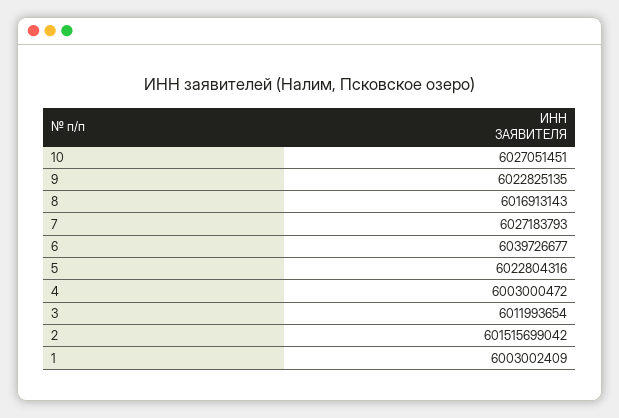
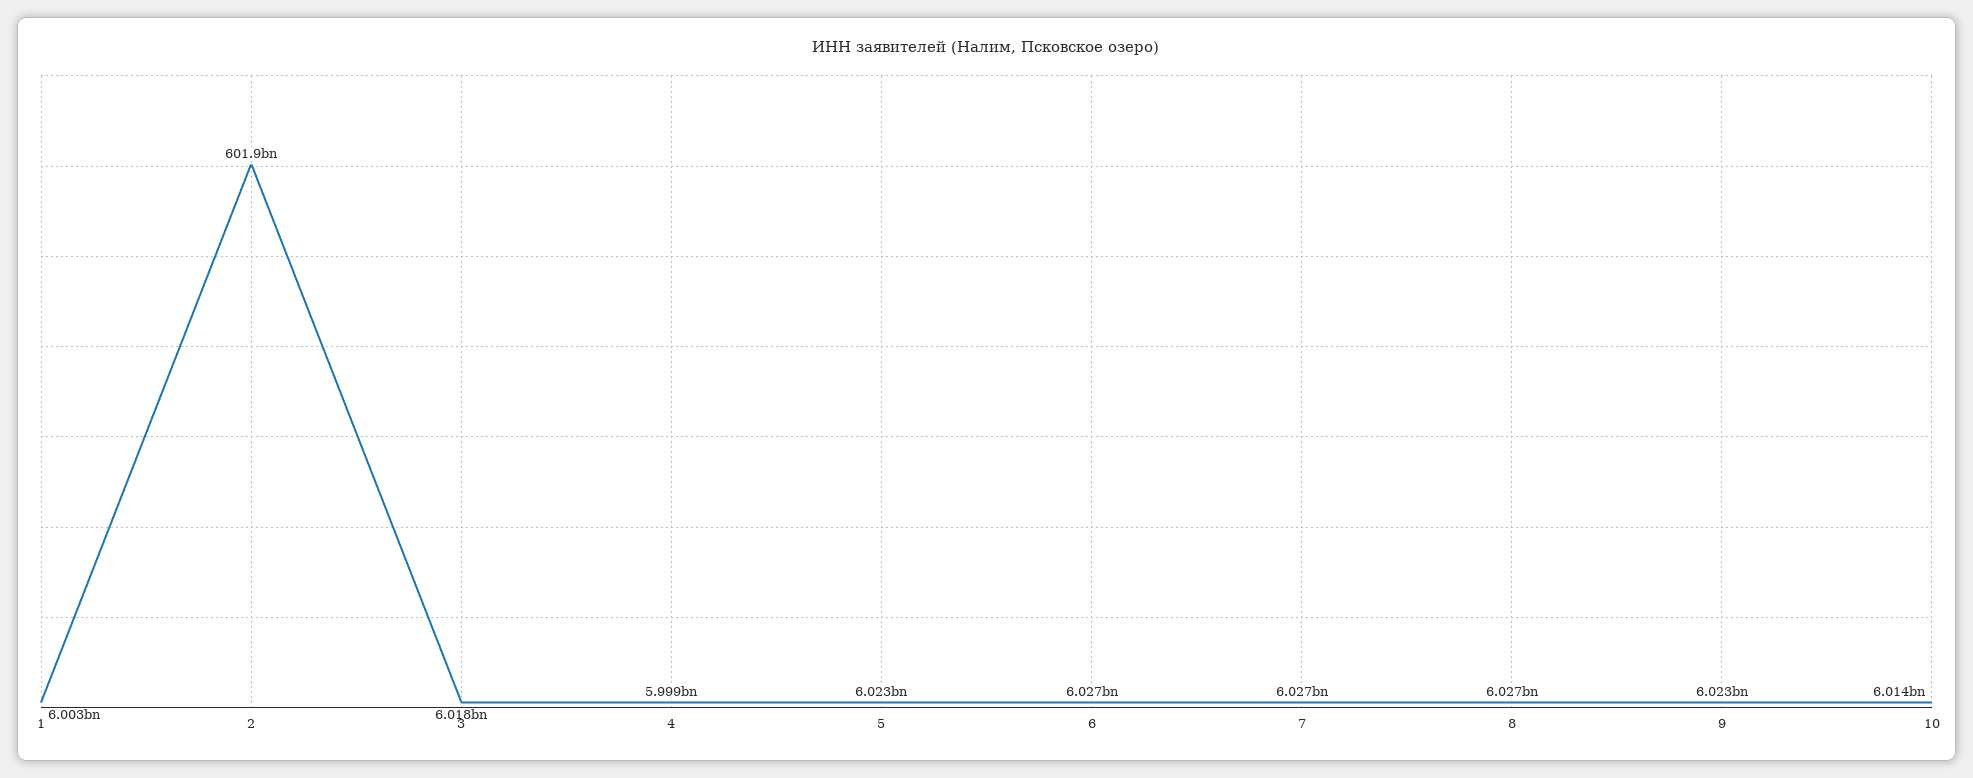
10: 6027051451 -> 6014000000
8: 6016913143 -> 6027000000
6: 6039726677 -> 6027000000
4: 6003000472 -> 5999000000
3: 6011993654 -> 6018000000
2: 601515699042 -> 601900000000

